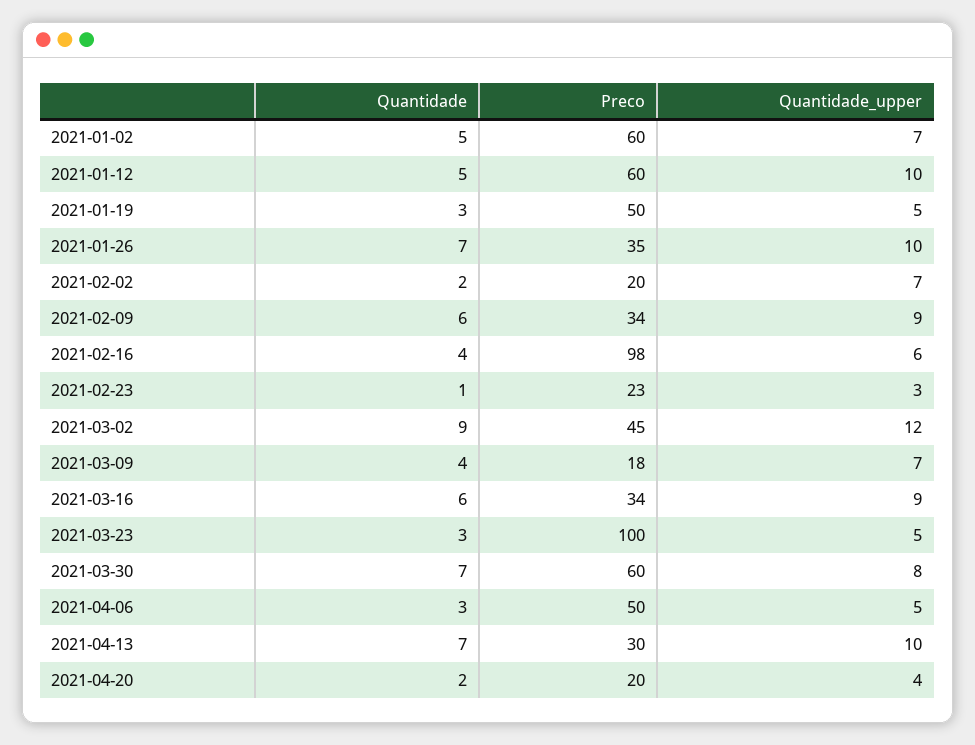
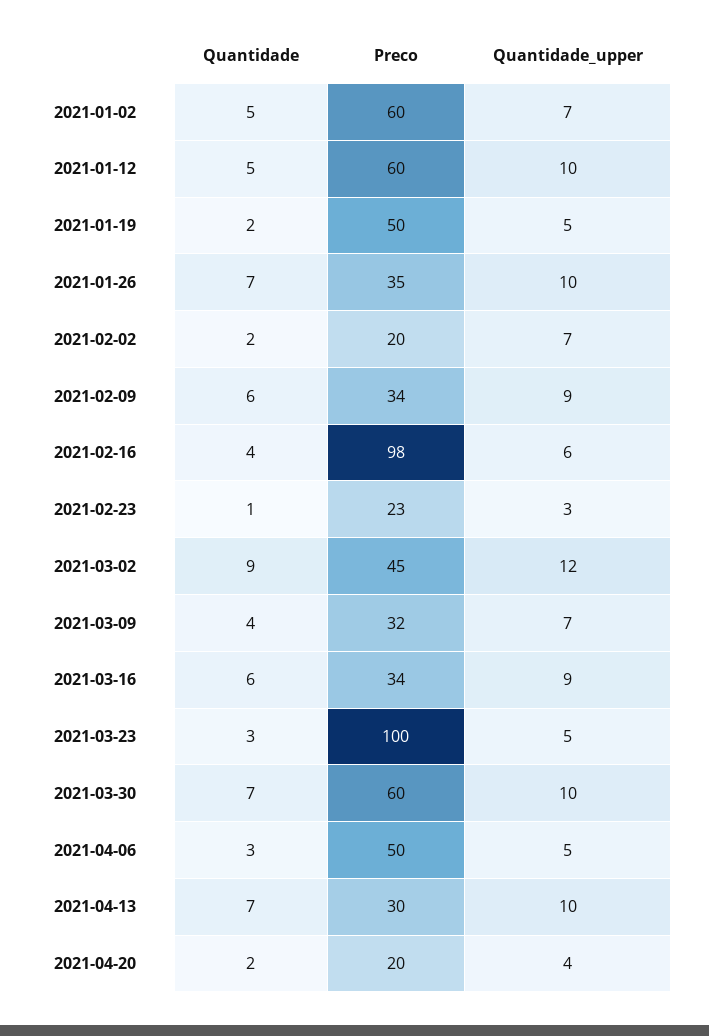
Quantidade, 2021-01-19: 3 -> 2
Preco, 2021-03-09: 18 -> 32
Quantidade_upper, 2021-03-30: 8 -> 10

